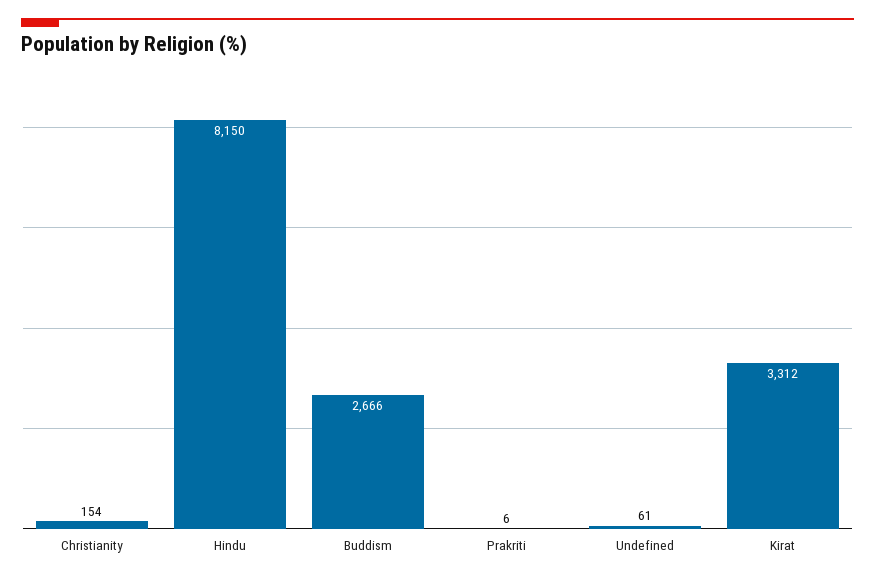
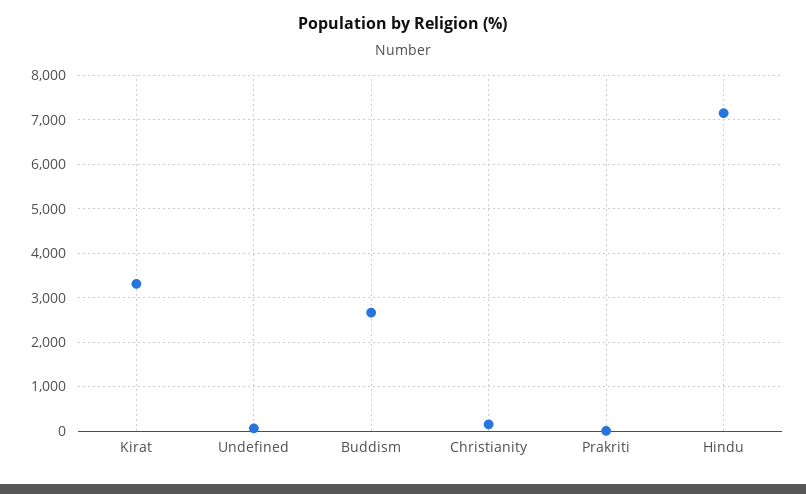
Hindu: 8150 -> 7200

